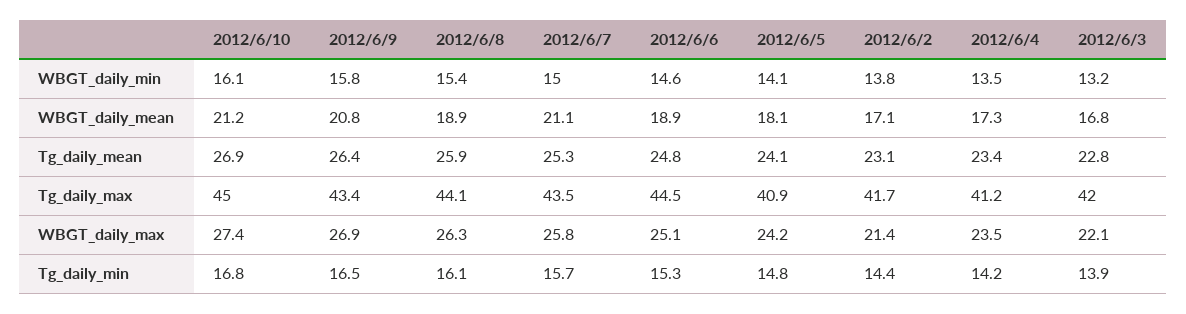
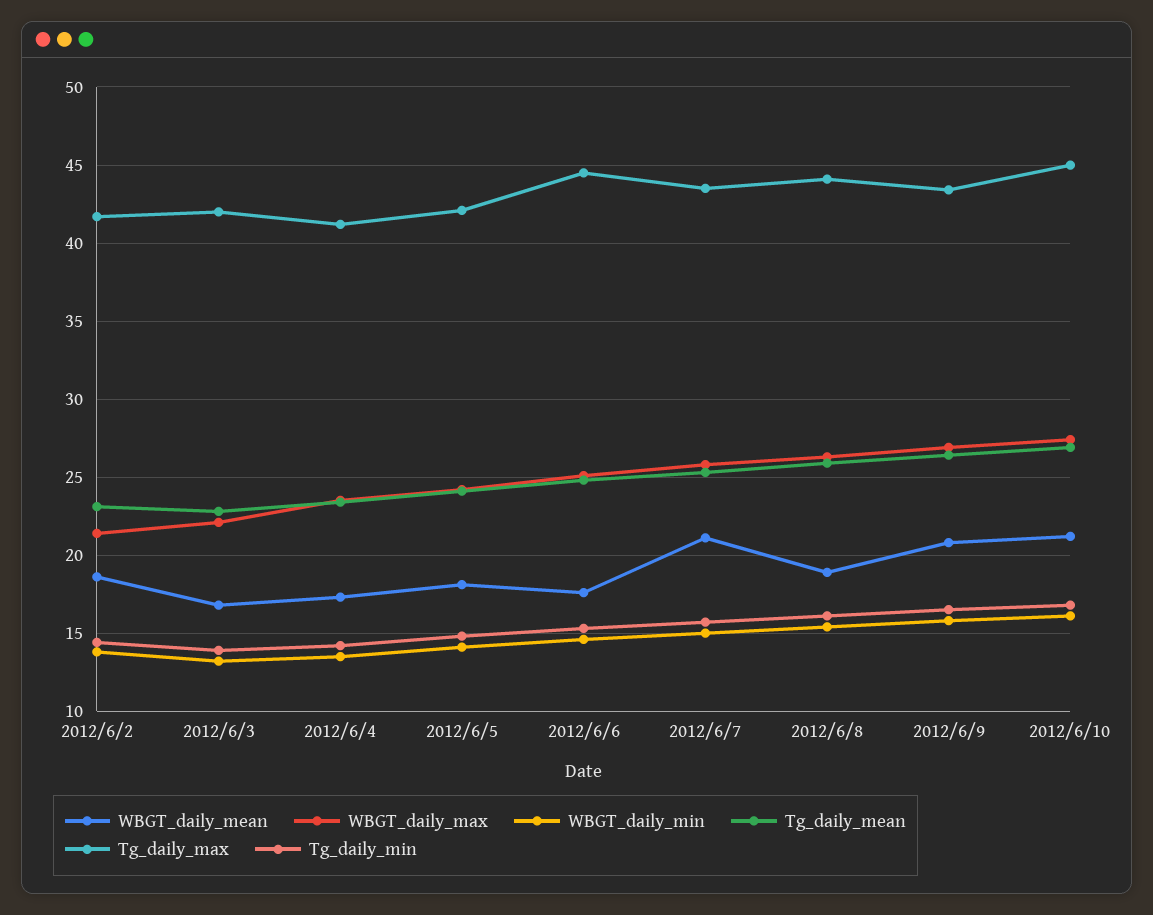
WBGT_daily_mean, 2012/6/6: 18.9 -> 17.5
WBGT_daily_mean, 2012/6/2: 17.1 -> 18.5
Tg_daily_max, 2012/6/5: 40.9 -> 42

